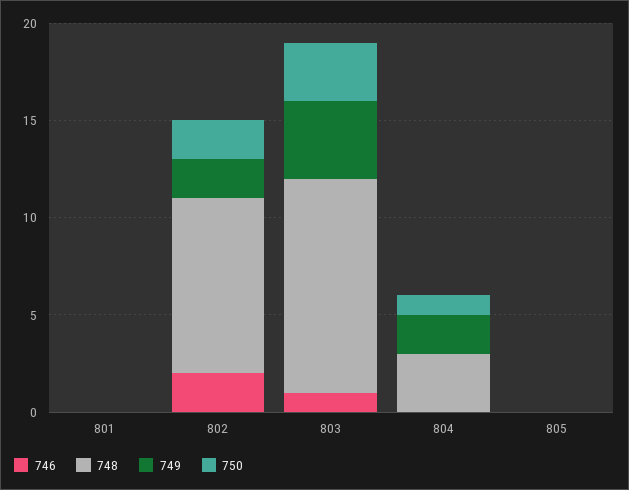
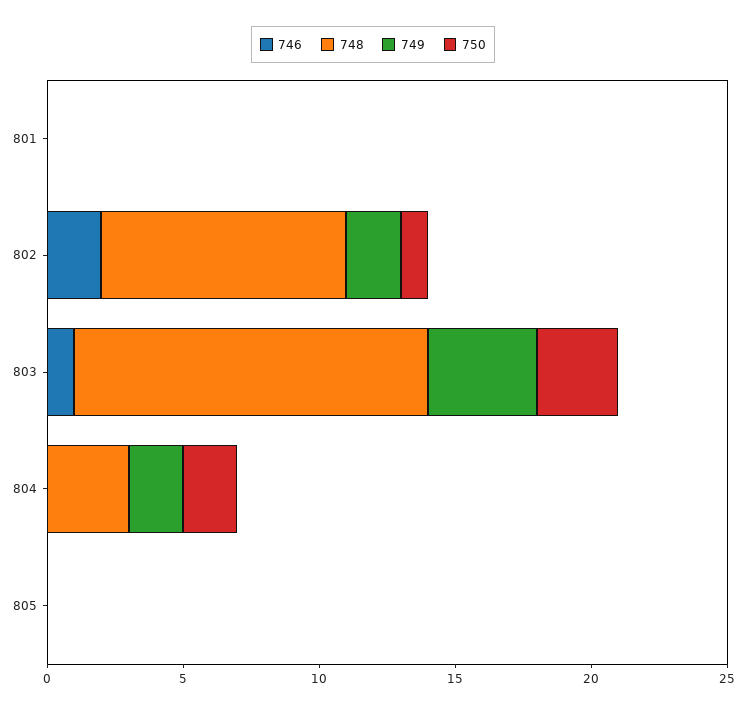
750, 802: 2 -> 1
748, 803: 11 -> 13
750, 804: 1 -> 2

